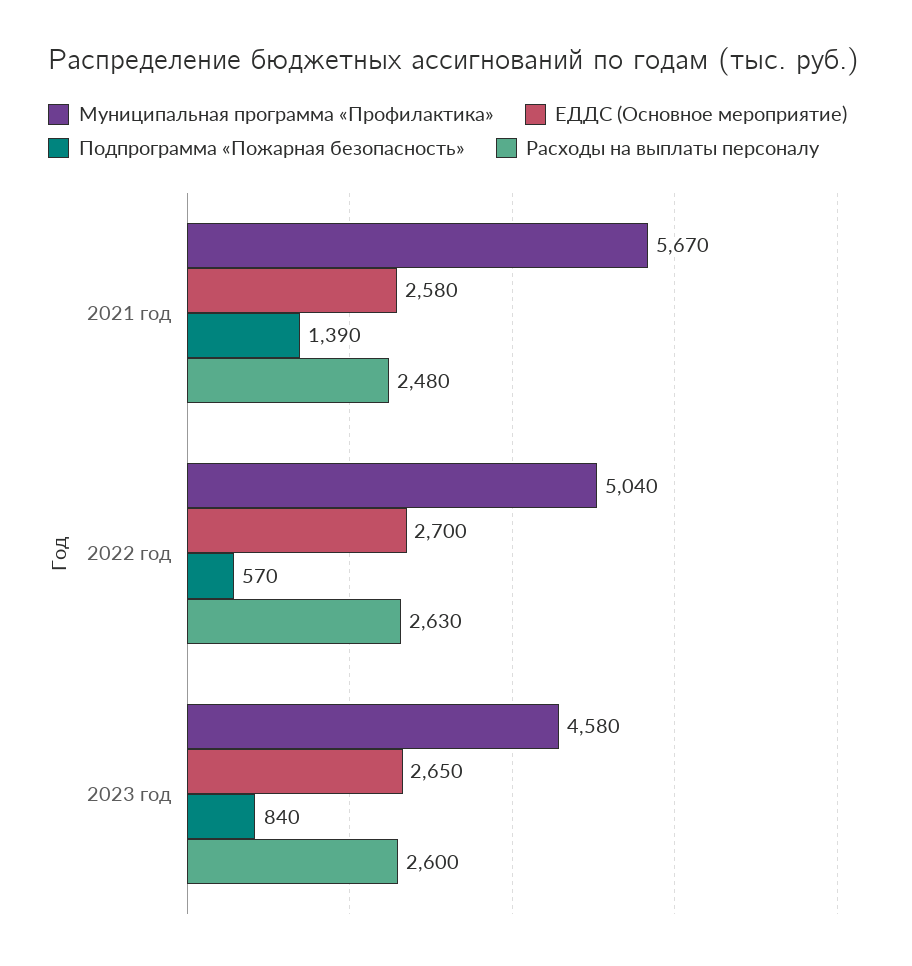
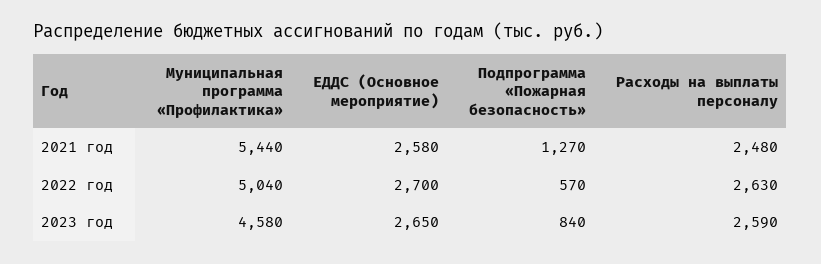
Муниципальная программа «Профилактика», 2021 год: 5670 -> 5440
Подпрограмма «Пожарная безопасность», 2021 год: 1390 -> 1270
Расходы на выплаты персоналу, 2023 год: 2600 -> 2590

